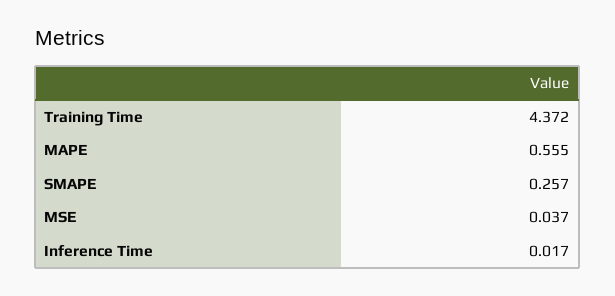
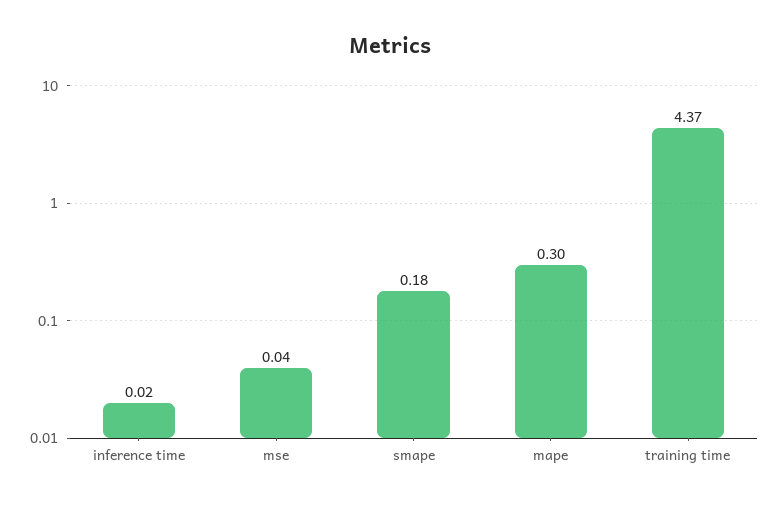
MAPE: 0.555 -> 0.3
SMAPE: 0.257 -> 0.18

